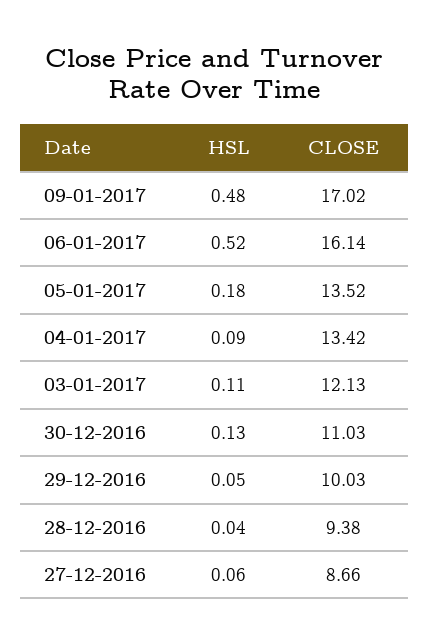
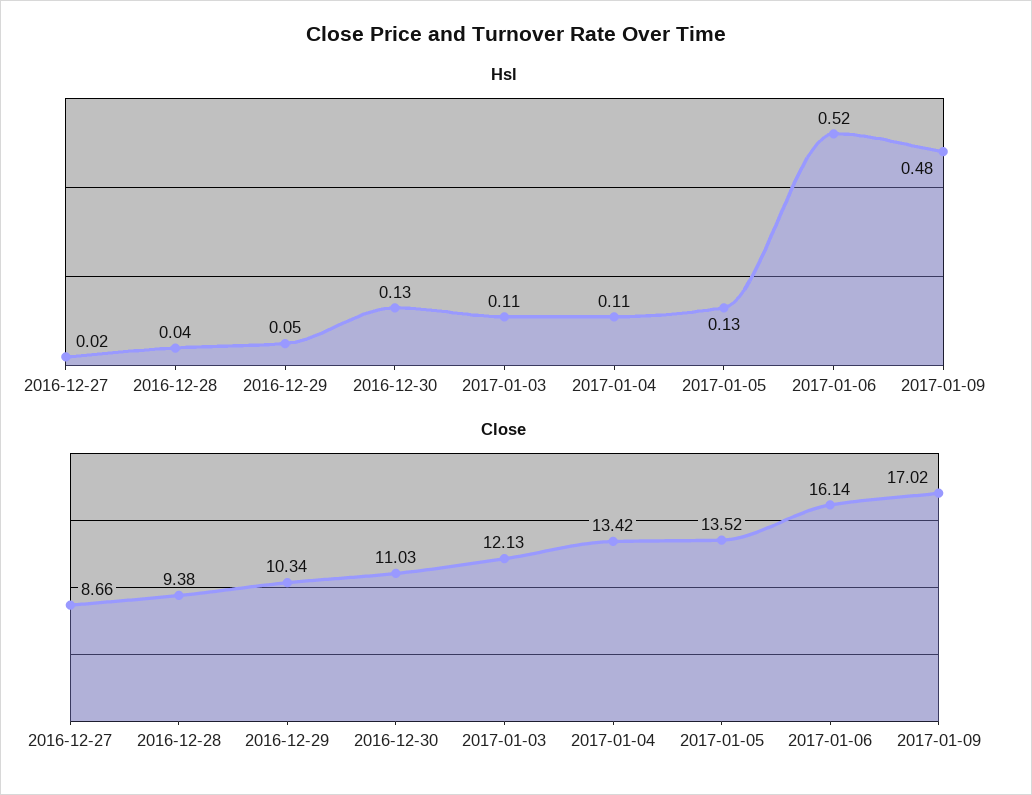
HSL, 05-01-2017: 0.18 -> 0.13
HSL, 04-01-2017: 0.09 -> 0.11
CLOSE, 29-12-2016: 10.03 -> 10.34
HSL, 27-12-2016: 0.06 -> 0.02

